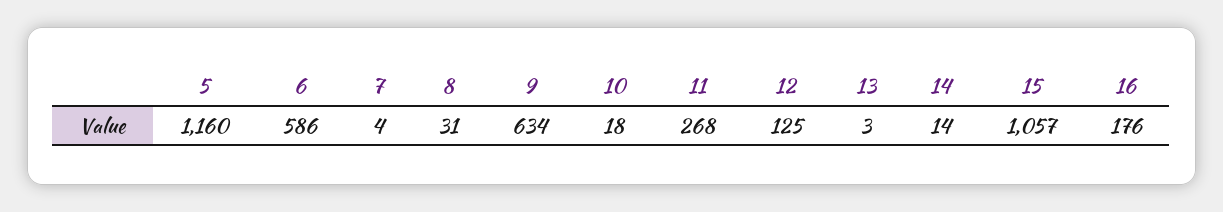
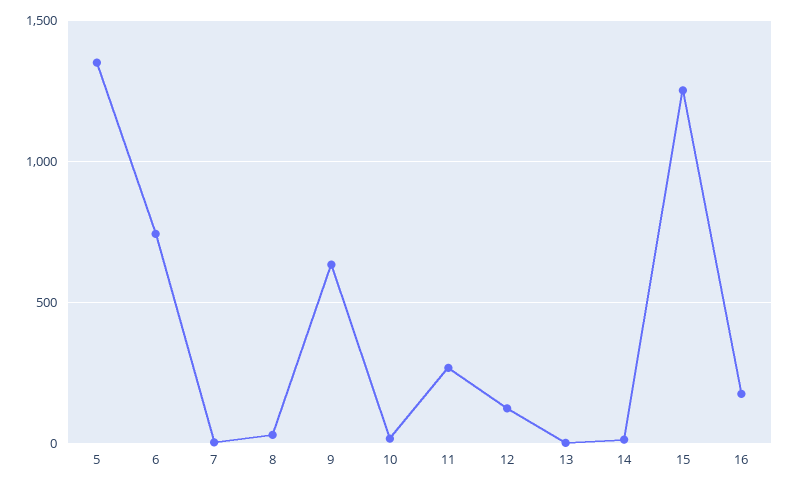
5: 1160 -> 1350
6: 586 -> 750
15: 1057 -> 1250

